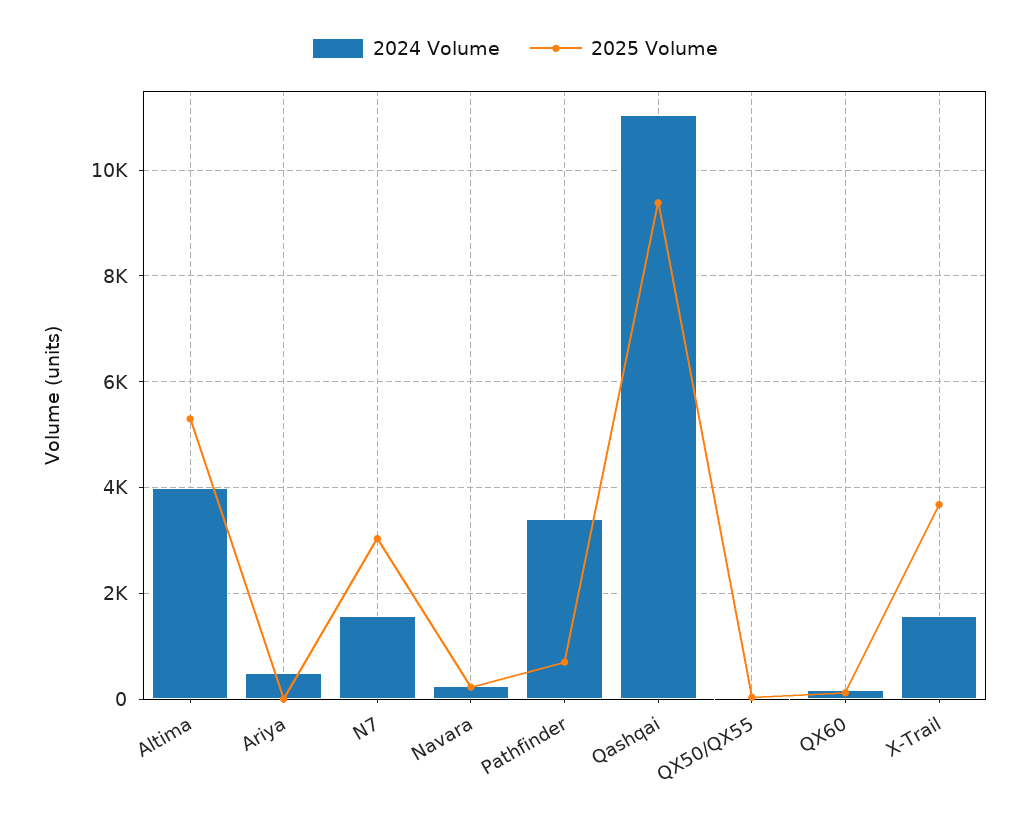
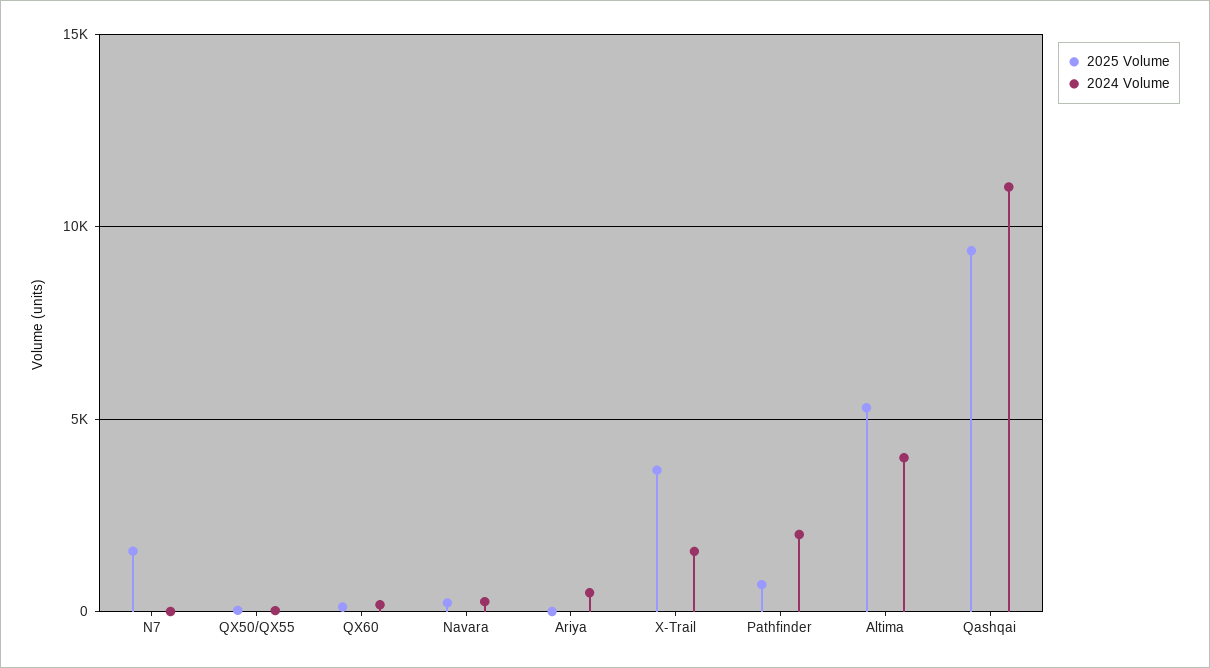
2024 Volume, N7: 1600 -> 0
2025 Volume, N7: 3000 -> 1500
2024 Volume, Pathfinder: 3400 -> 2000

